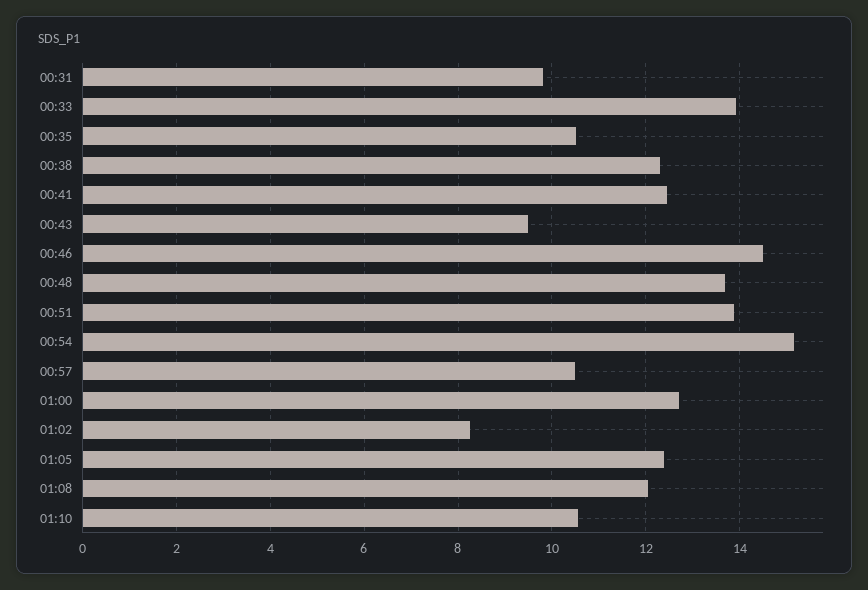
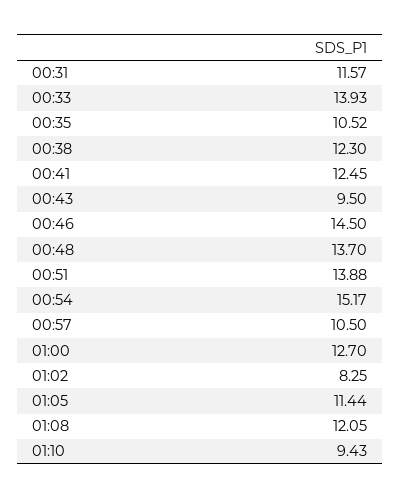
00:31: 9.8 -> 11.57
01:05: 12.4 -> 11.44
01:10: 10.6 -> 9.43

